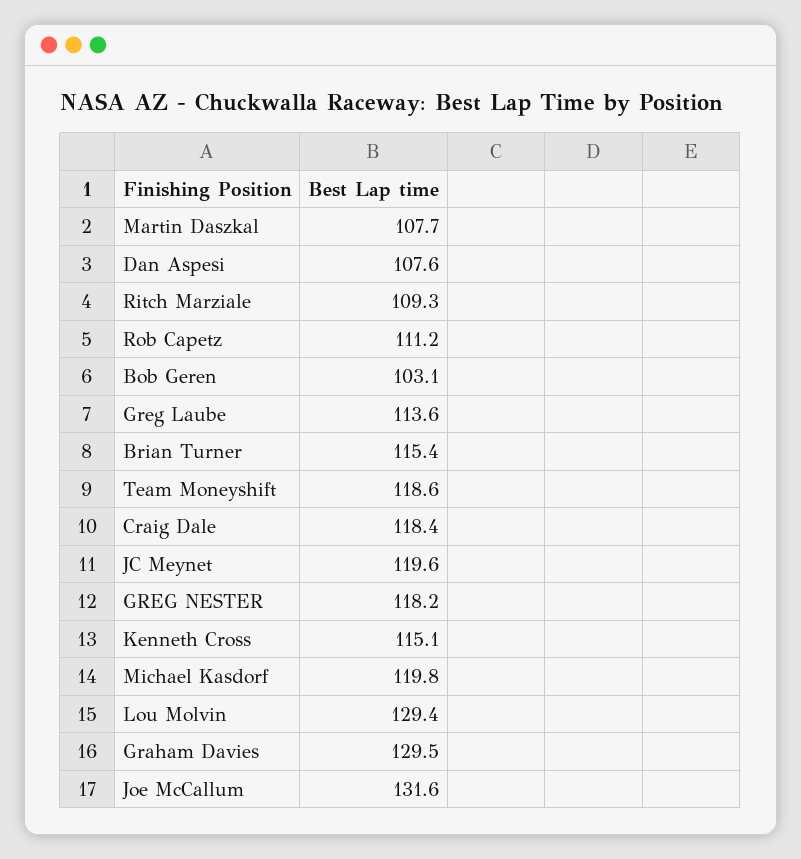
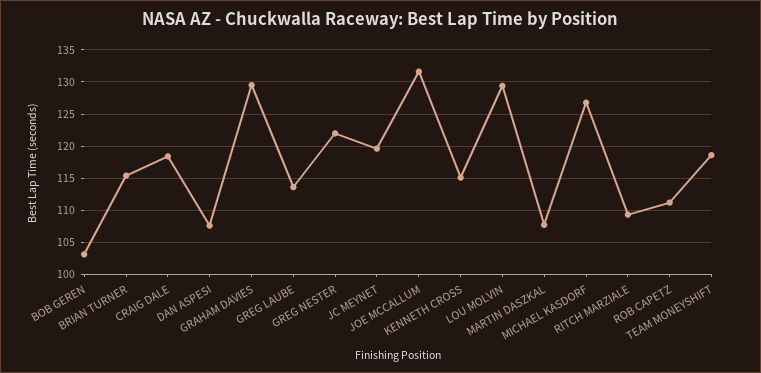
GREG NESTER: 118.2 -> 122
Michael Kasdorf: 119.8 -> 127

